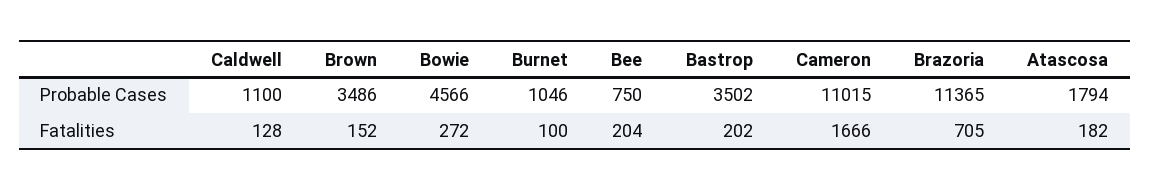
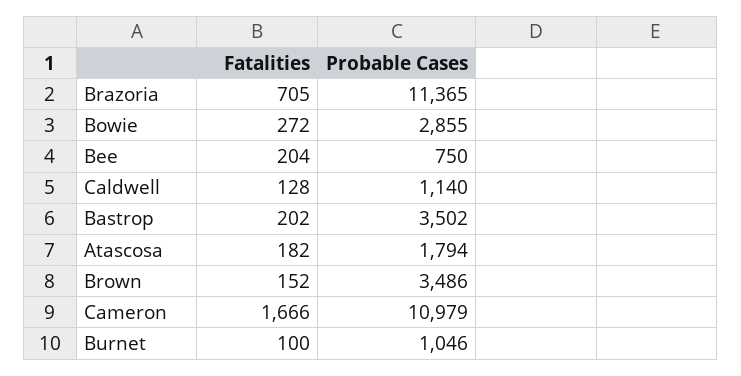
Caldwell, Probable Cases: 1100 -> 1140
Bowie, Probable Cases: 4566 -> 2855
Cameron, Probable Cases: 11015 -> 10979

